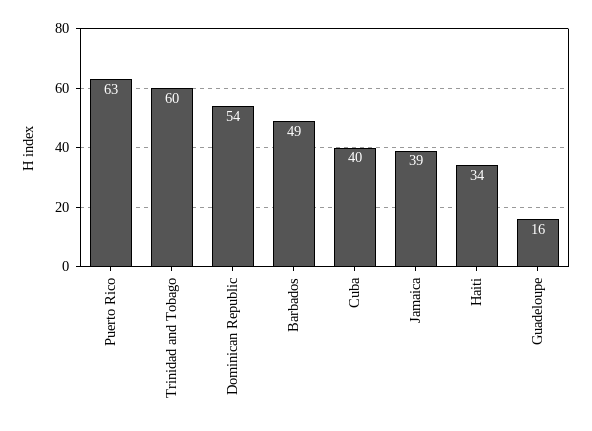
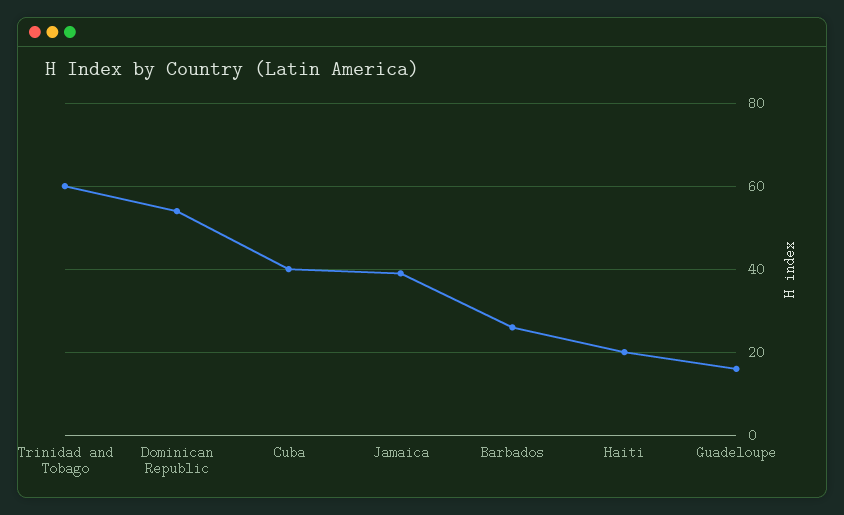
Puerto Rico: 63 -> none
Barbados: 49 -> 25
Haiti: 34 -> 20

